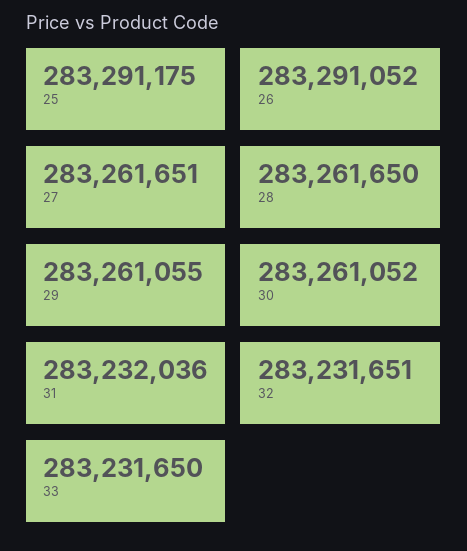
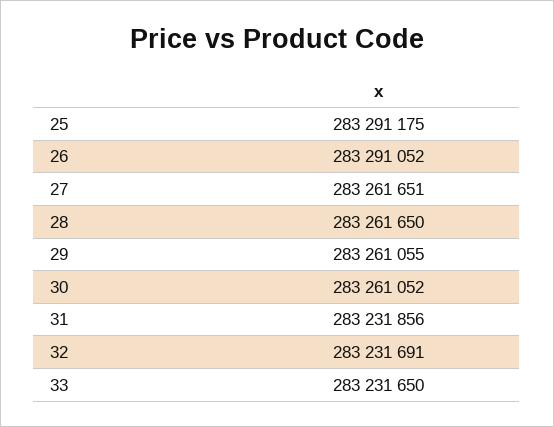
31: 283232036 -> 283231856
32: 283231651 -> 283231691

